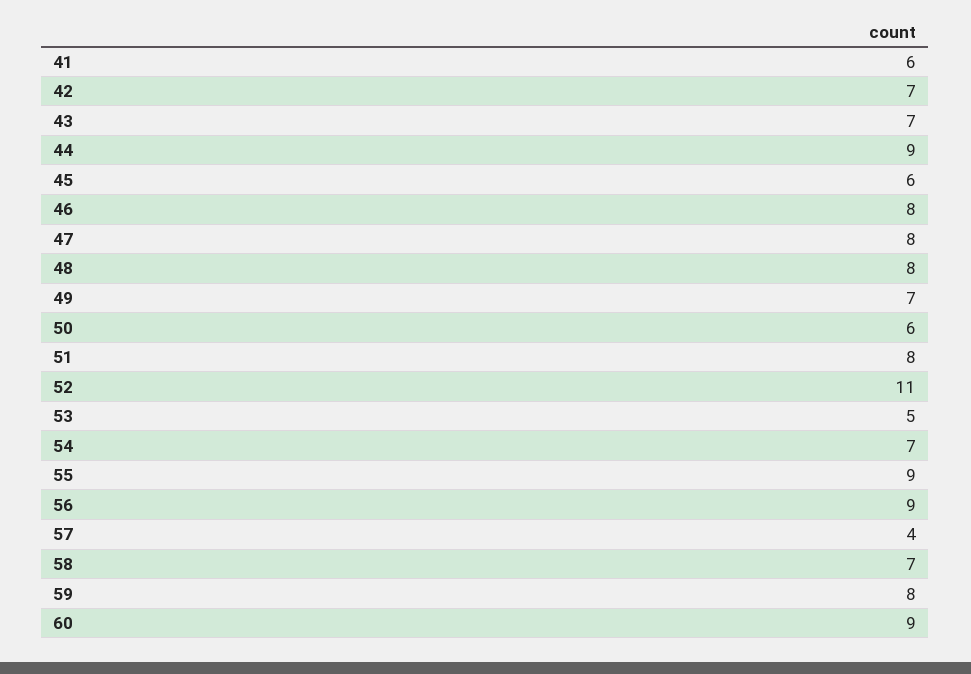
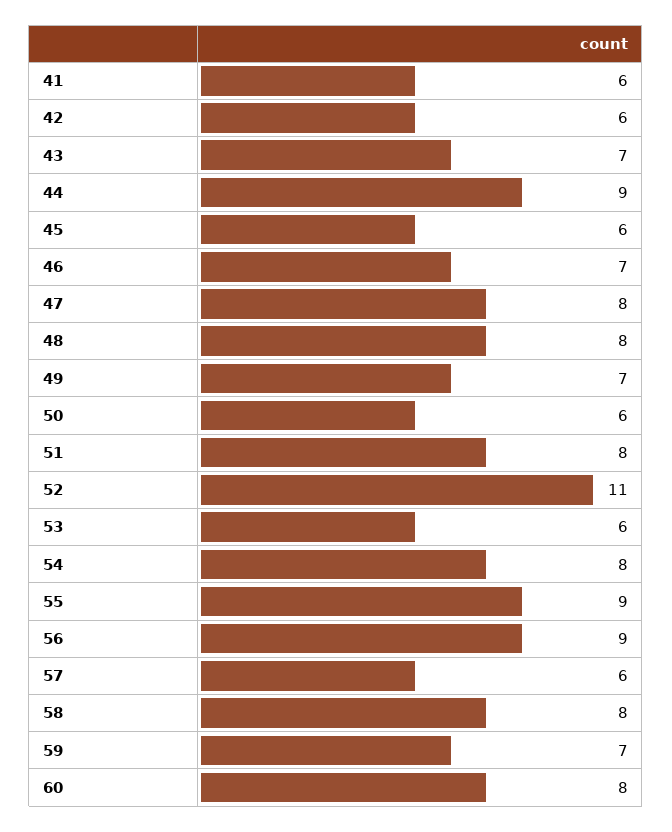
42: 7 -> 6
46: 8 -> 7
53: 5 -> 6
54: 7 -> 8
57: 4 -> 6
58: 7 -> 8
59: 8 -> 7
60: 9 -> 8

